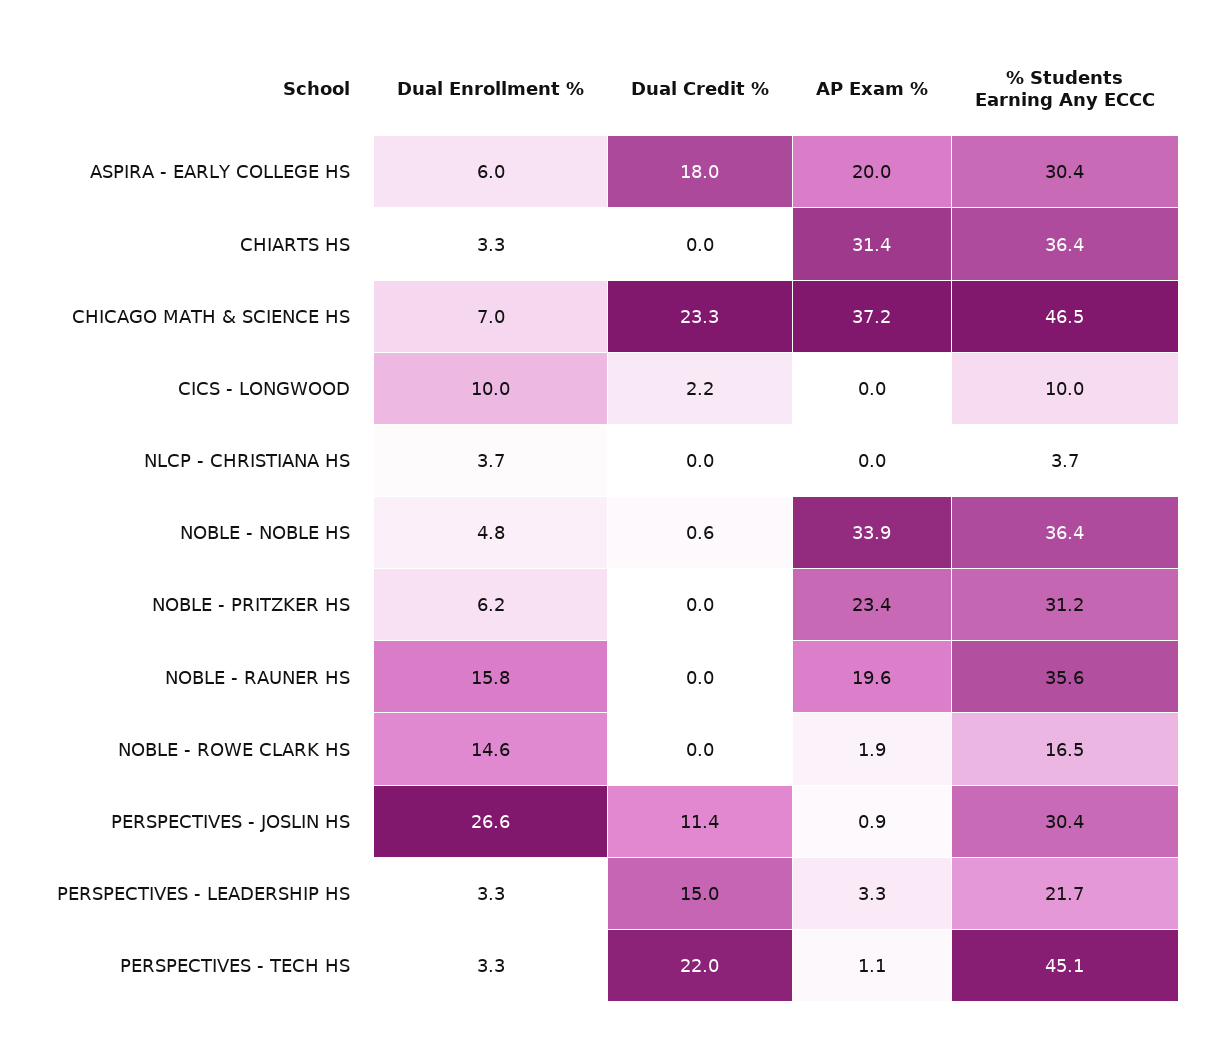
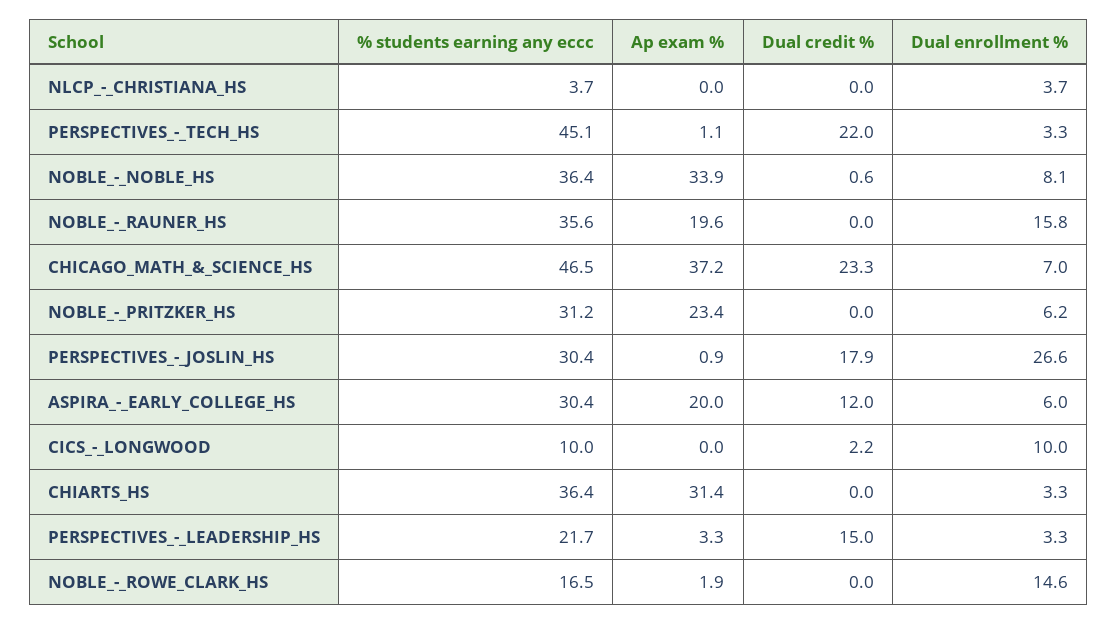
Dual Credit %, ASPIRA - EARLY COLLEGE HS: 18 -> 12
Dual Enrollment %, NOBLE - NOBLE HS: 4.8 -> 8.1
Dual Credit %, PERSPECTIVES - JOSLIN HS: 11.4 -> 17.9

